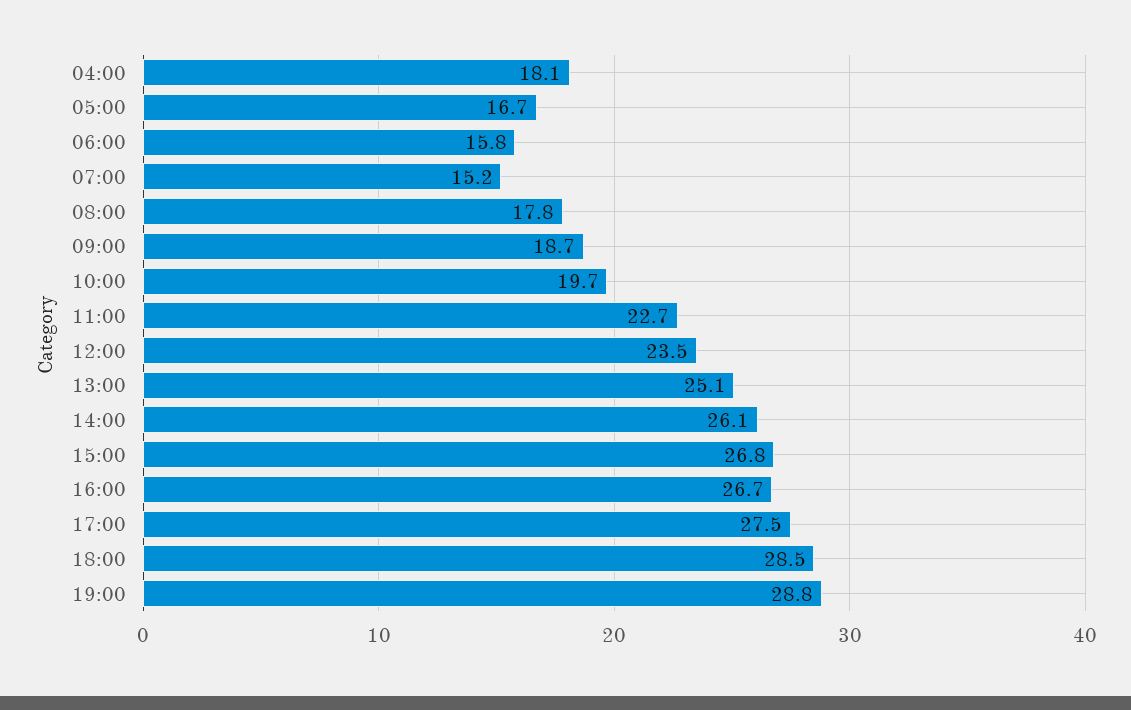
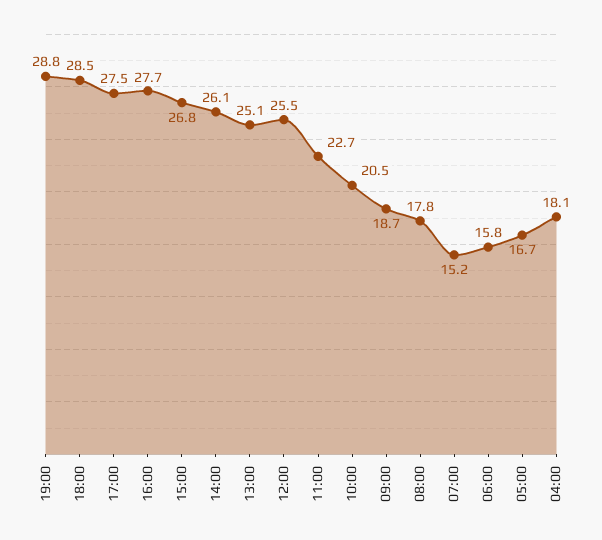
10:00: 19.7 -> 20.5
12:00: 23.5 -> 25.5
16:00: 26.7 -> 27.7

